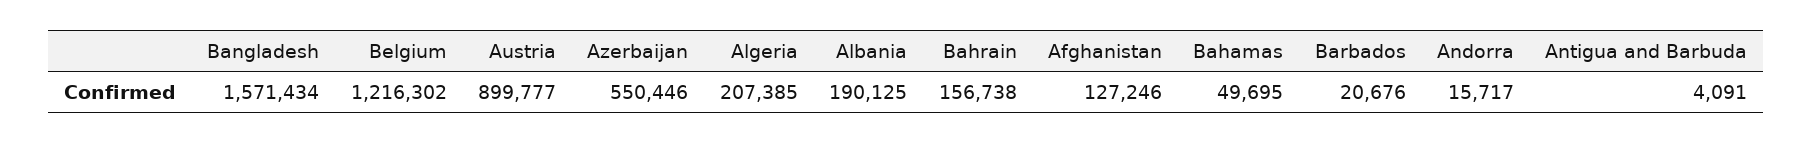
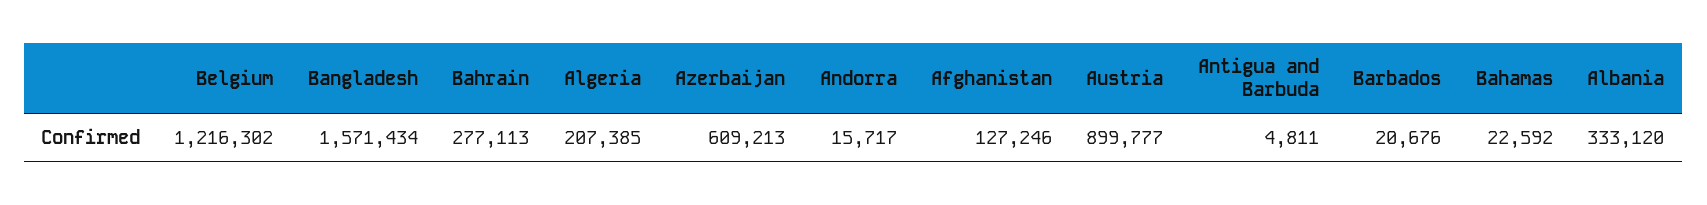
Azerbaijan: 550446 -> 609213
Albania: 190125 -> 333120
Bahrain: 156738 -> 277113
Bahamas: 49695 -> 22592
Antigua and Barbuda: 4091 -> 4811

